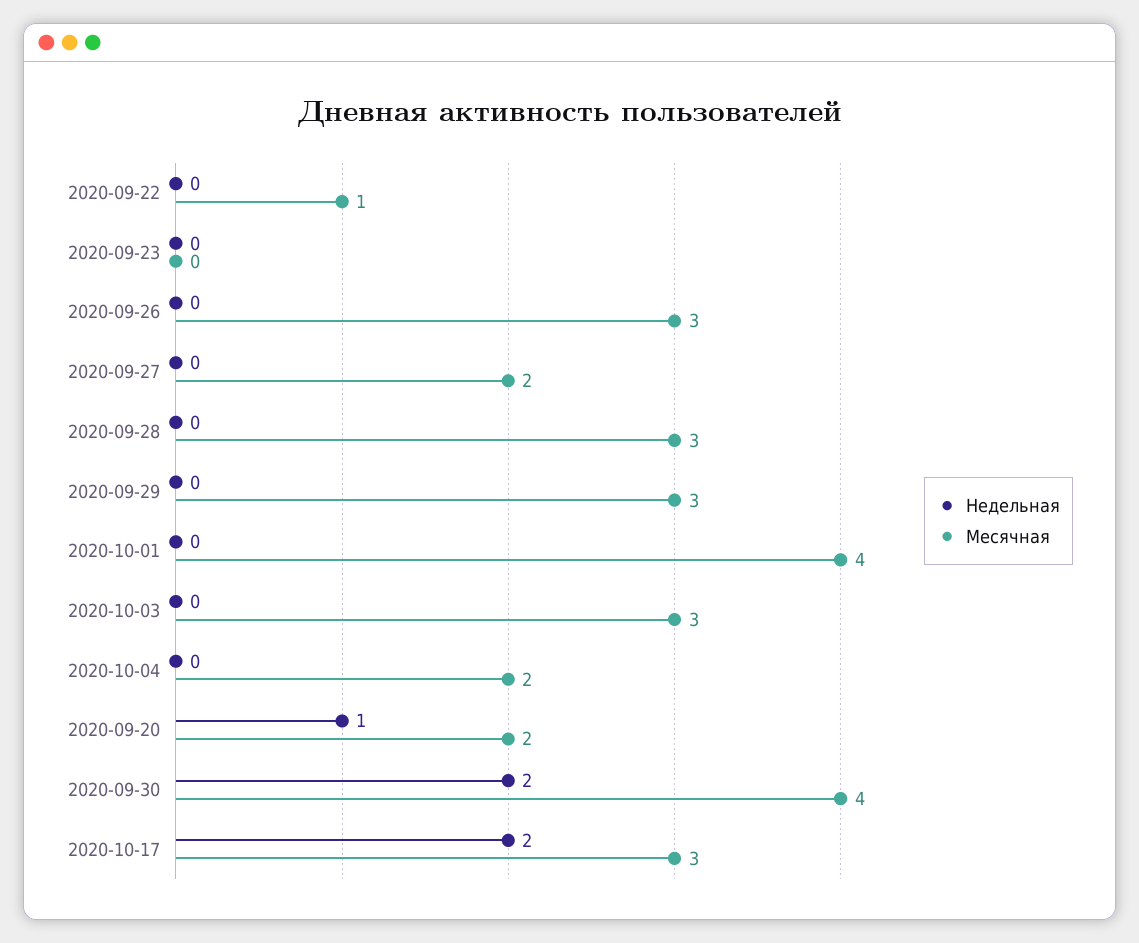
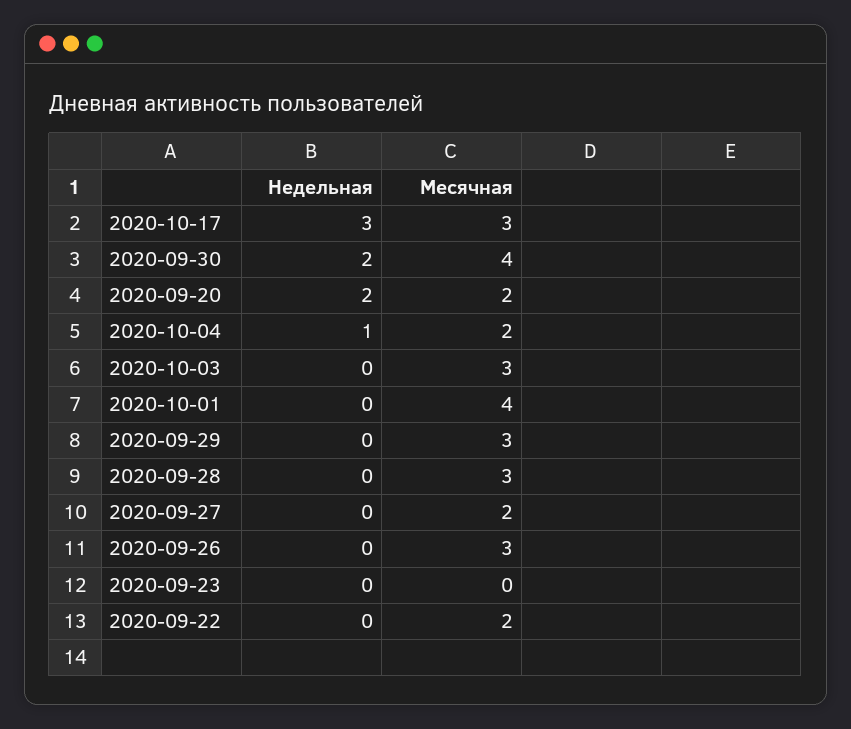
Месячная, 2020-09-22: 1 -> 2
Недельная, 2020-10-04: 0 -> 1
Недельная, 2020-09-20: 1 -> 2
Недельная, 2020-10-17: 2 -> 3

